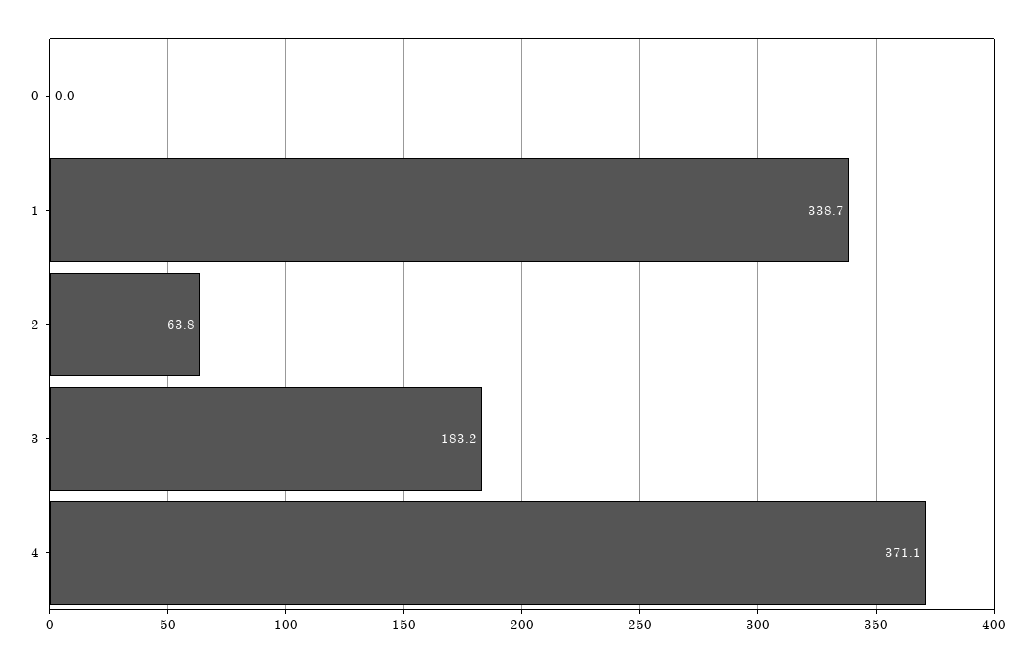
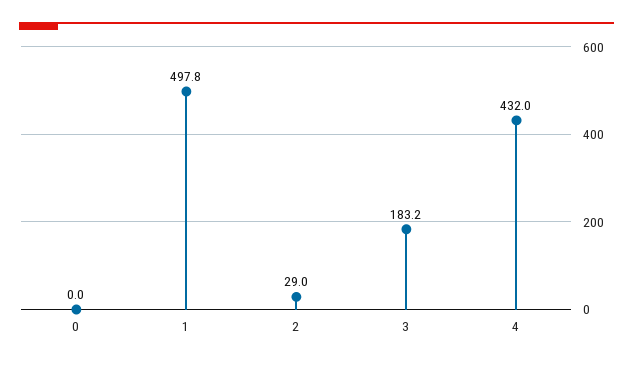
1: 338.7 -> 497.8
2: 63.8 -> 29
4: 371.1 -> 432

